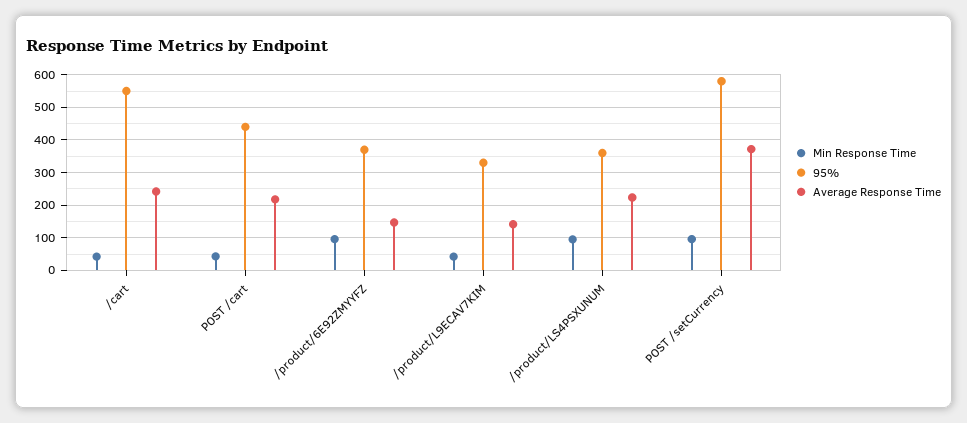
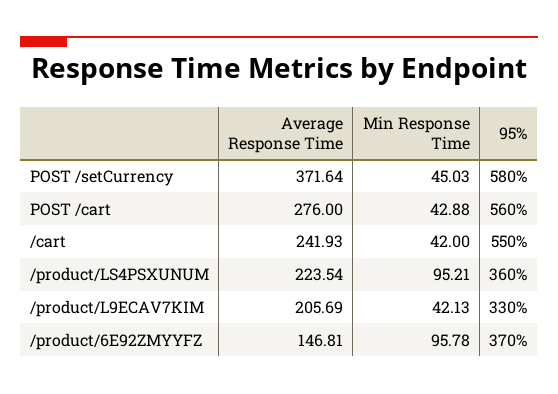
95%, POST /cart: 440 -> 560
Average Response Time, POST /cart: 220 -> 276
Average Response Time, /product/L9ECAV7KIM: 140 -> 205.69
Min Response Time, POST /setCurrency: 100 -> 45.03

